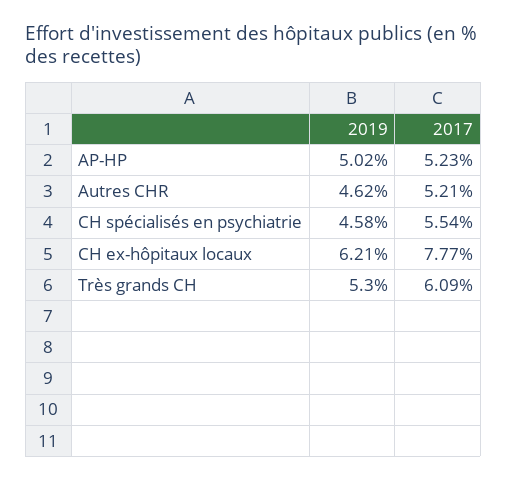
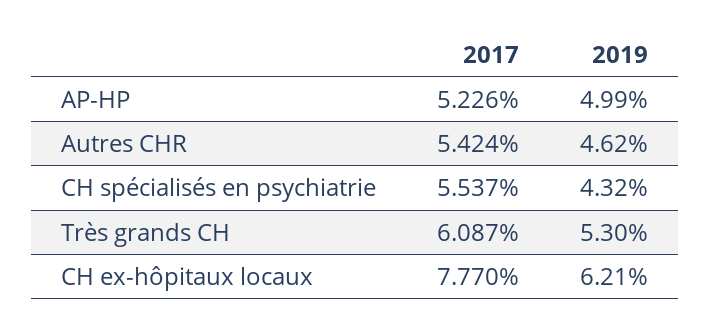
2019, AP-HP: 5.02 -> 4.99
2017, Autres CHR: 5.21 -> 5.424
2019, CH spécialisés en psychiatrie: 4.58 -> 4.32

